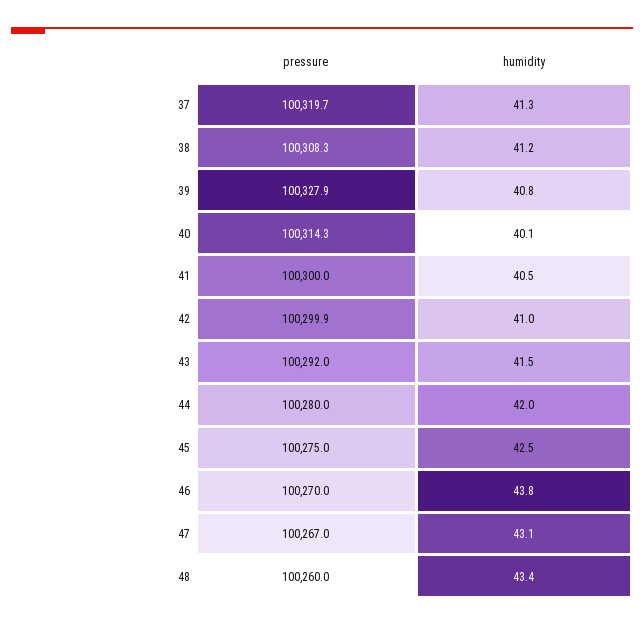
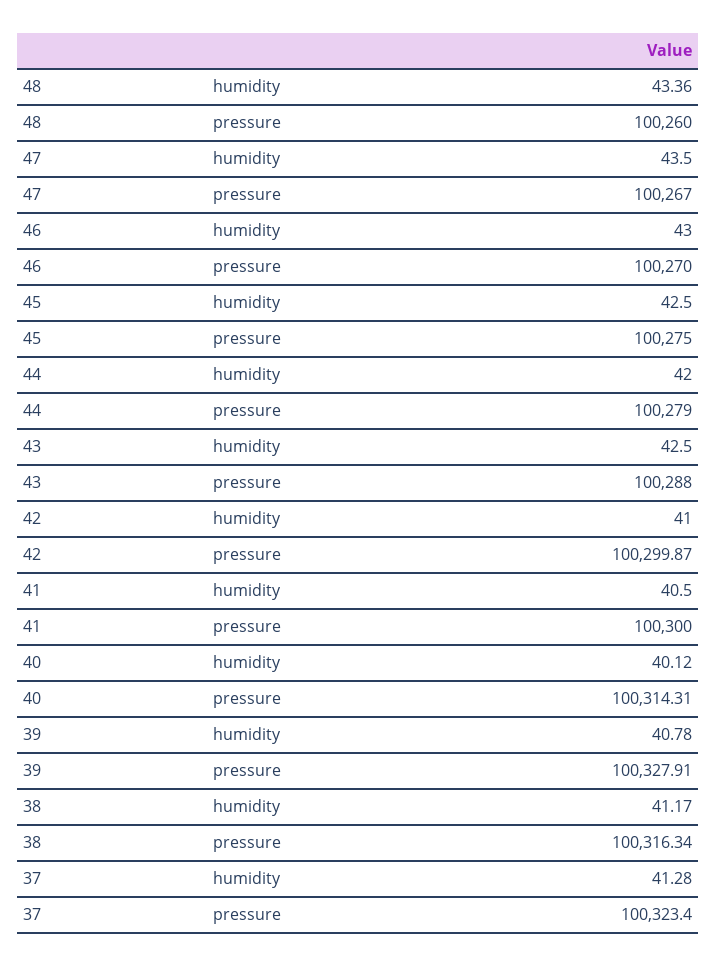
pressure, 37: 100319.7 -> 100323.4
pressure, 38: 100308.3 -> 100316.34
pressure, 43: 100292 -> 100288
humidity, 43: 41.5 -> 42.5
pressure, 44: 100280 -> 100279
humidity, 46: 43.8 -> 43
humidity, 47: 43.1 -> 43.5

